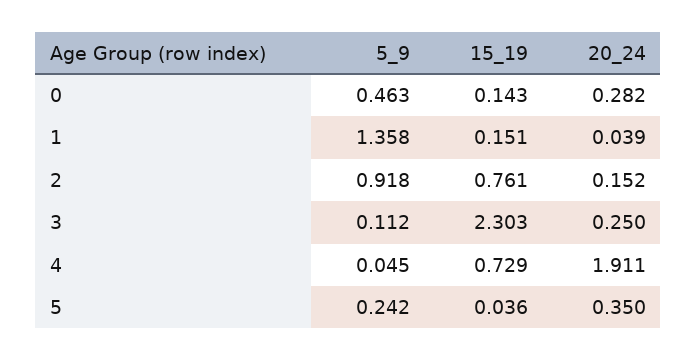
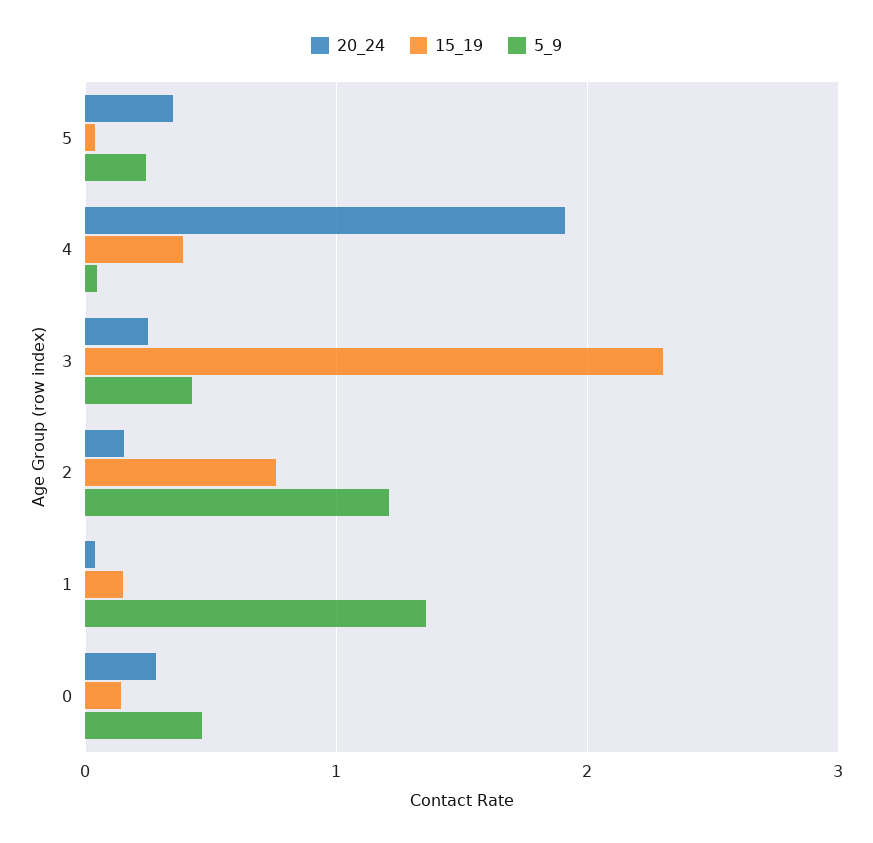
5_9, 2: 0.918 -> 1.2
5_9, 3: 0.112 -> 0.4
15_19, 4: 0.729 -> 0.4

